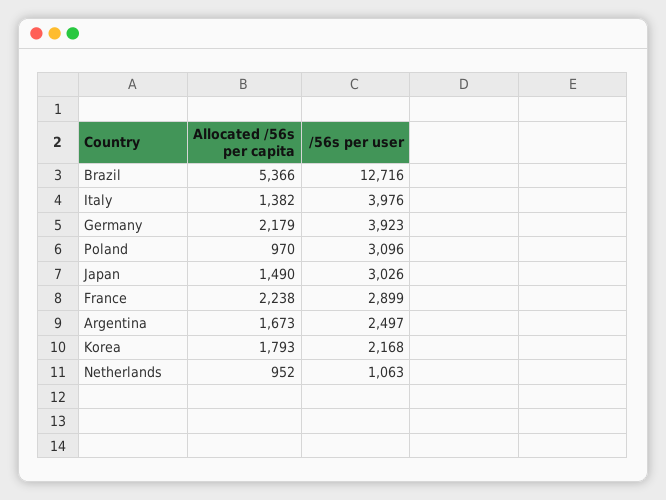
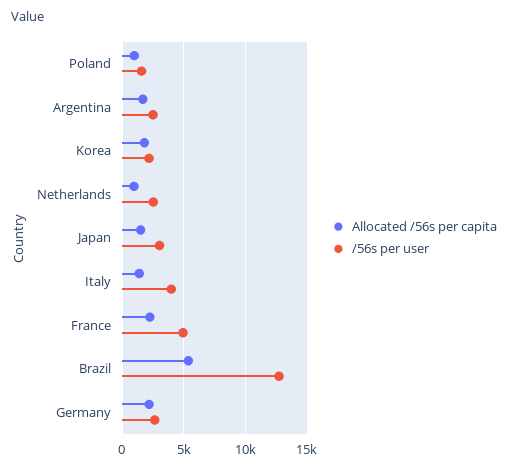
/56s per user, Germany: 3923 -> 2500
/56s per user, Poland: 3096 -> 1500
/56s per user, France: 2899 -> 5000
/56s per user, Netherlands: 1063 -> 2500

